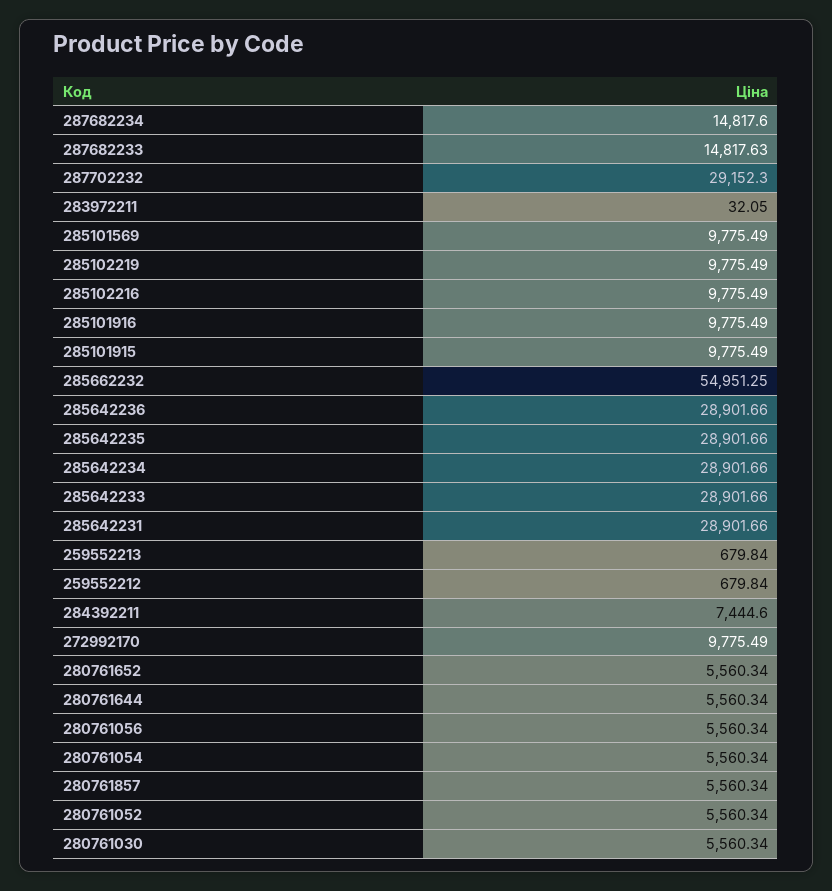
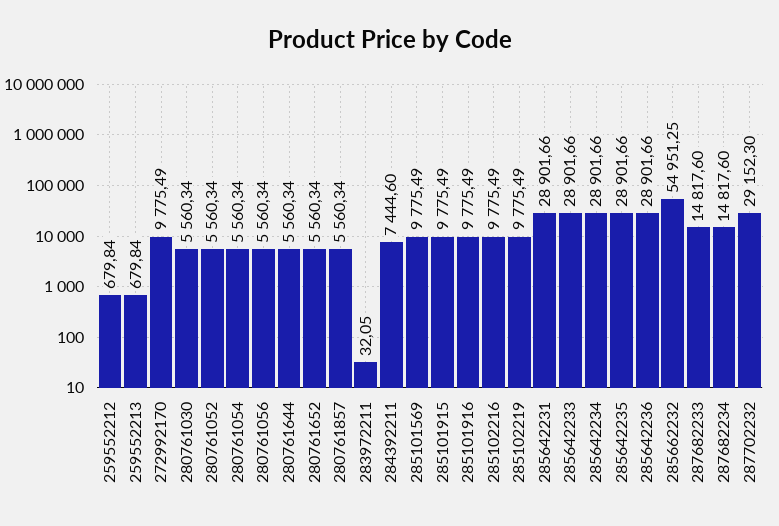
287682233: 14817.63 -> 14817.6

